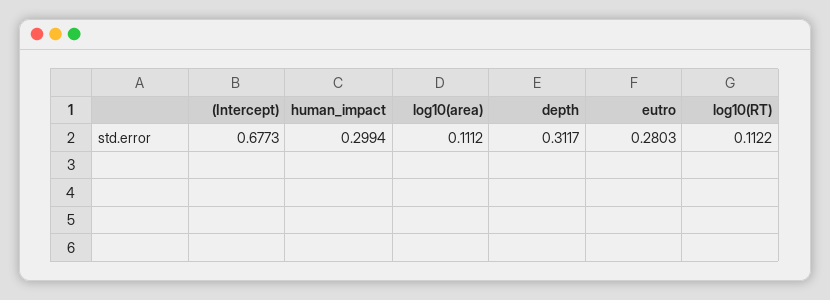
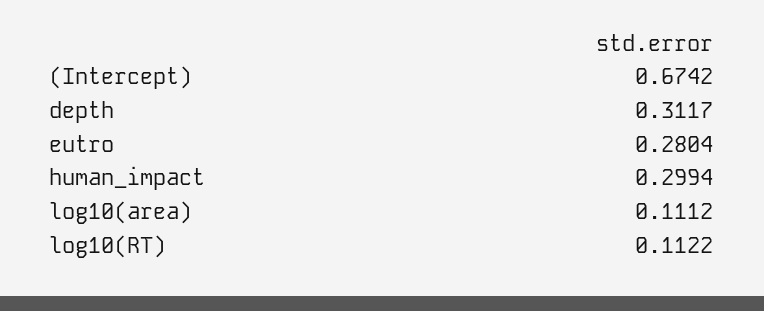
(Intercept): 0.6773 -> 0.6742
eutro: 0.2803 -> 0.2804

